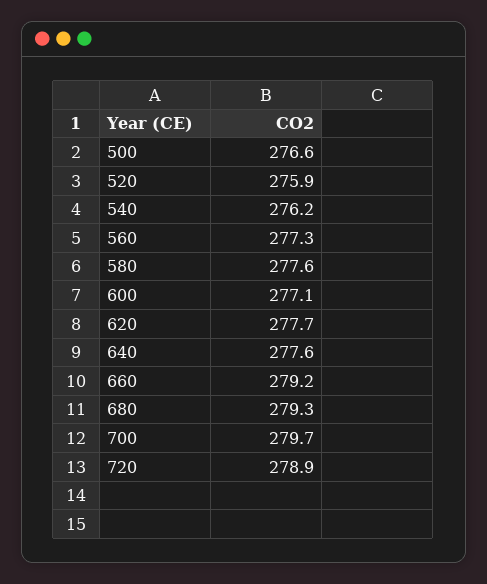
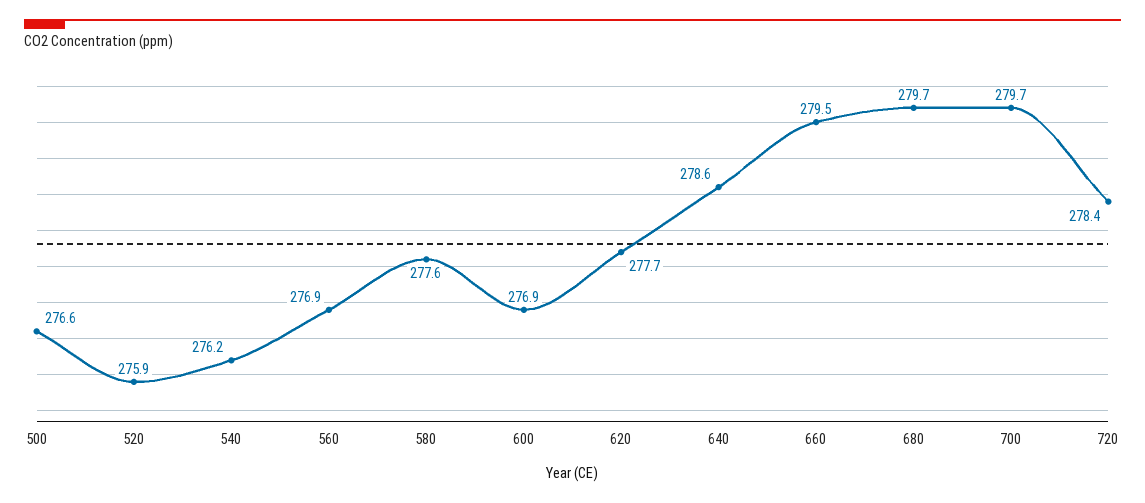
560: 277.3 -> 276.9
600: 277.1 -> 276.9
640: 277.6 -> 278.6
660: 279.2 -> 279.5
680: 279.3 -> 279.7
720: 278.9 -> 278.4

